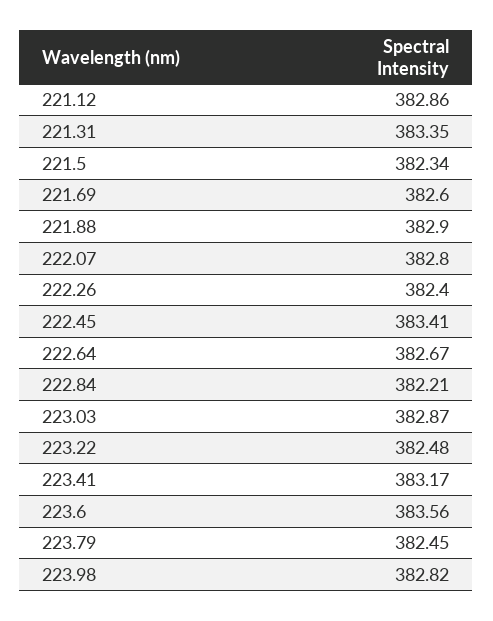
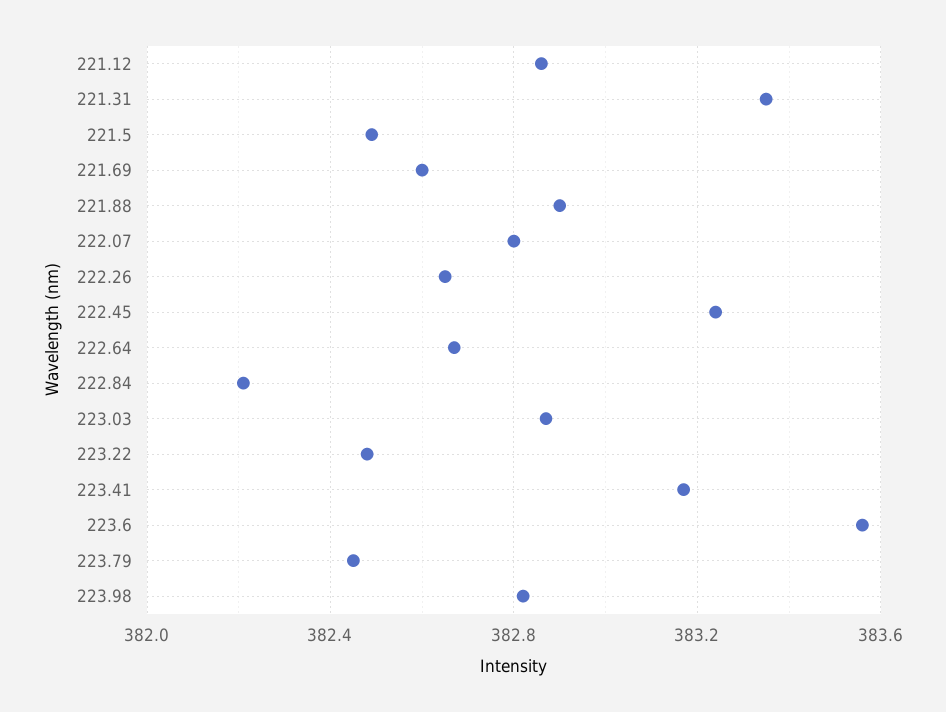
221.5: 382.34 -> 382.5
222.26: 382.4 -> 382.65
222.45: 383.41 -> 383.25

